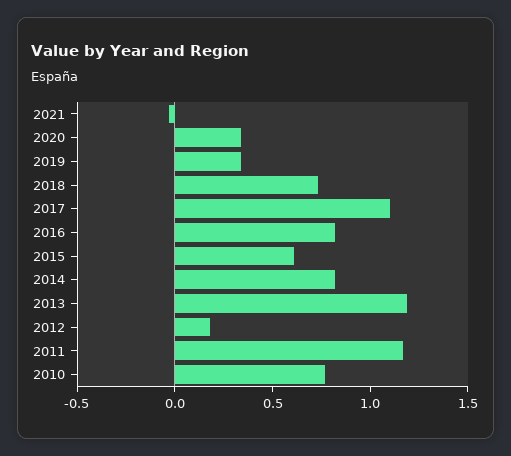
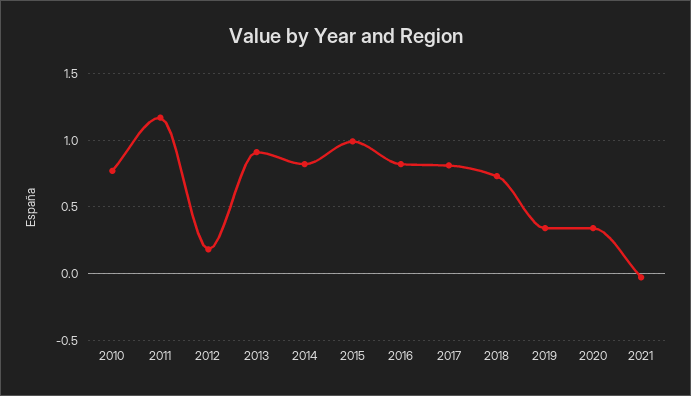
2017: 1.1 -> 0.8
2015: 0.6 -> 1
2013: 1.2 -> 0.9

